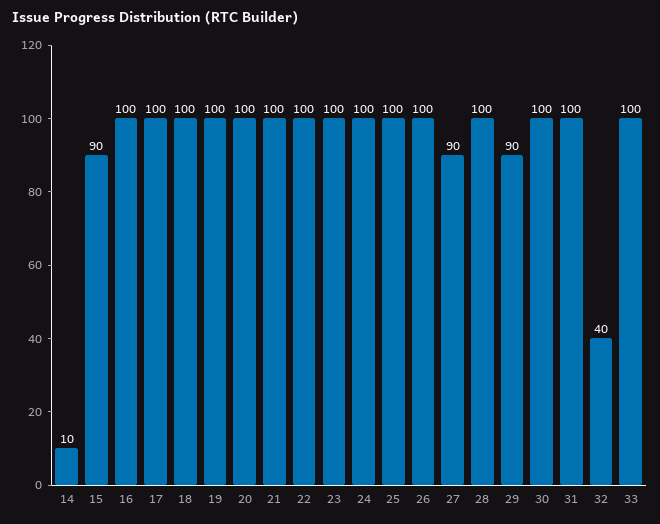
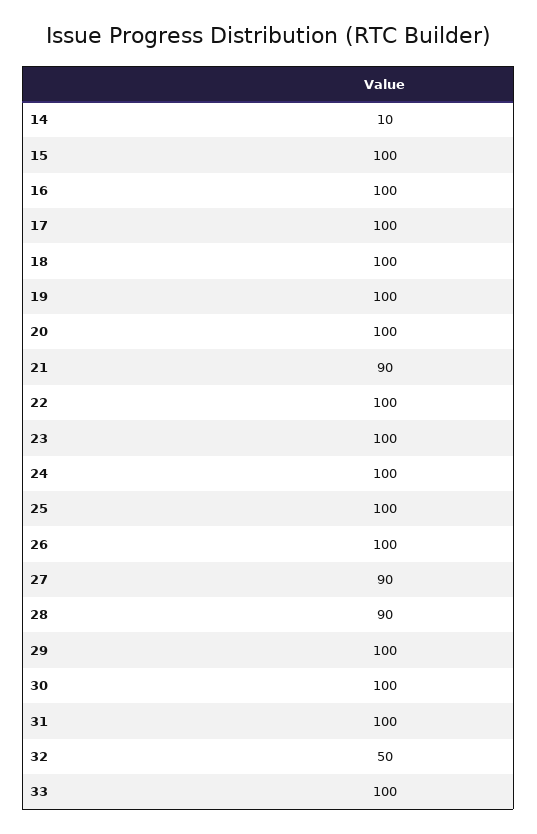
15: 90 -> 100
21: 100 -> 90
28: 100 -> 90
29: 90 -> 100
32: 40 -> 50

